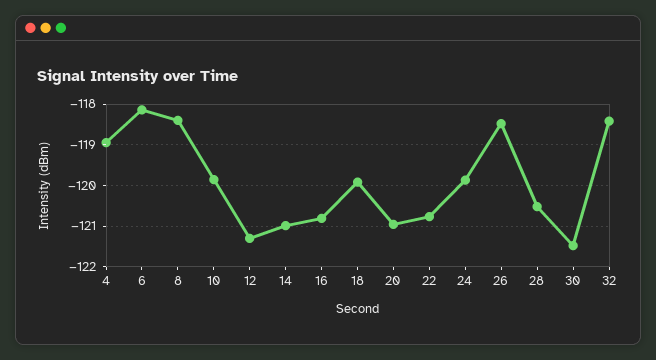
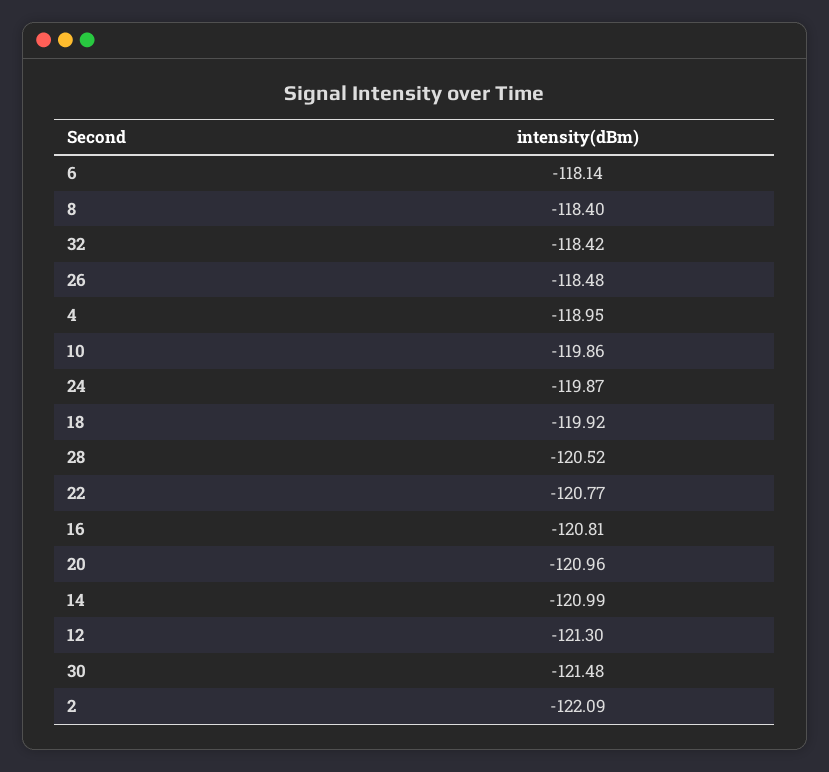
2: none -> -122.09

